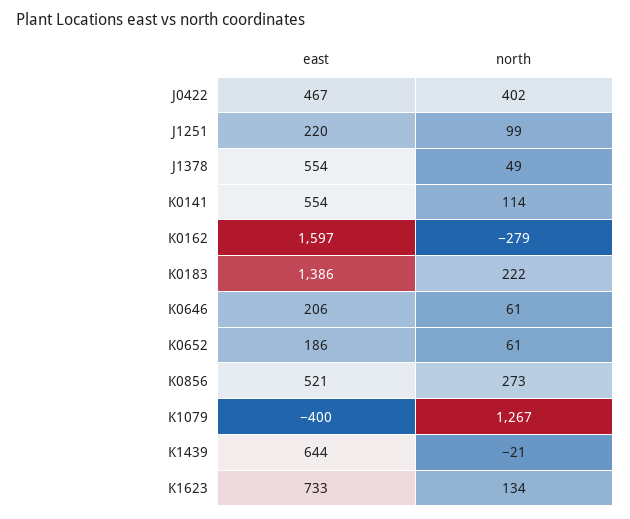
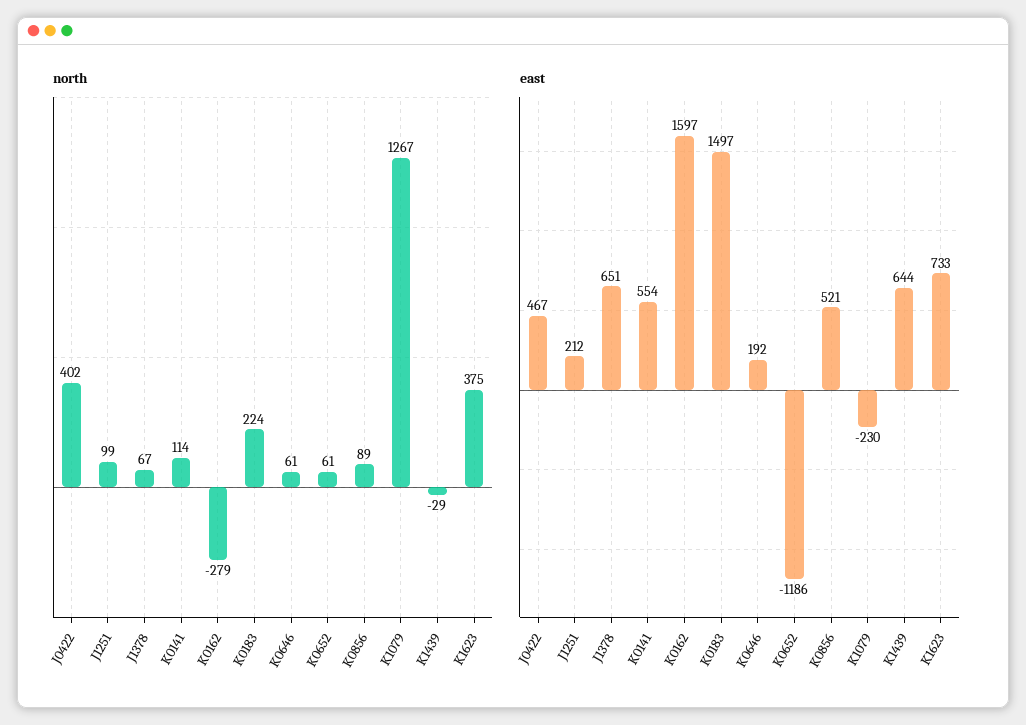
east, J1251: 220 -> 212
east, J1378: 554 -> 651
north, J1378: 49 -> 67
east, K0183: 1386 -> 1497
north, K0183: 222 -> 224
east, K0646: 206 -> 192
east, K0652: 186 -> -1186
north, K0856: 273 -> 89
east, K1079: -400 -> -230
north, K1439: -21 -> -29
north, K1623: 134 -> 375

